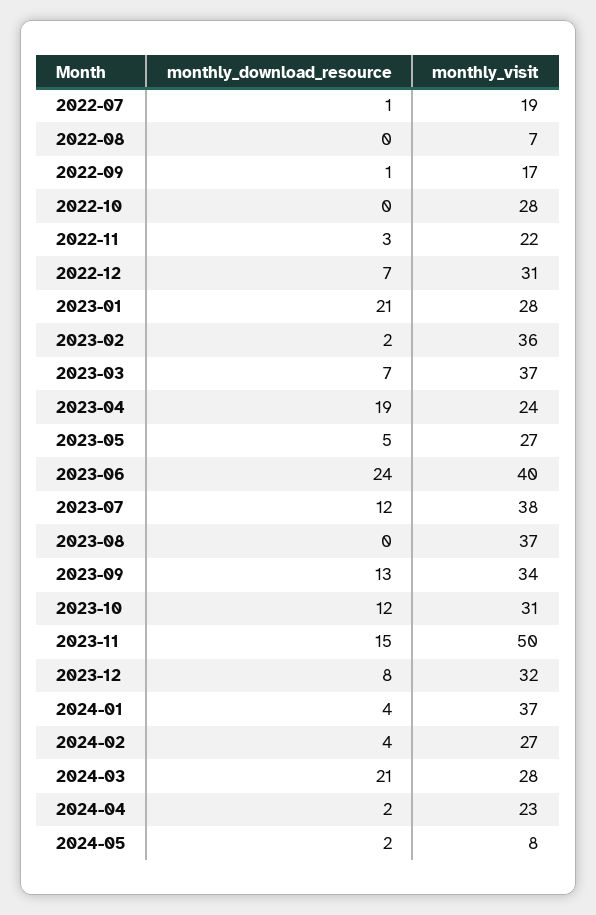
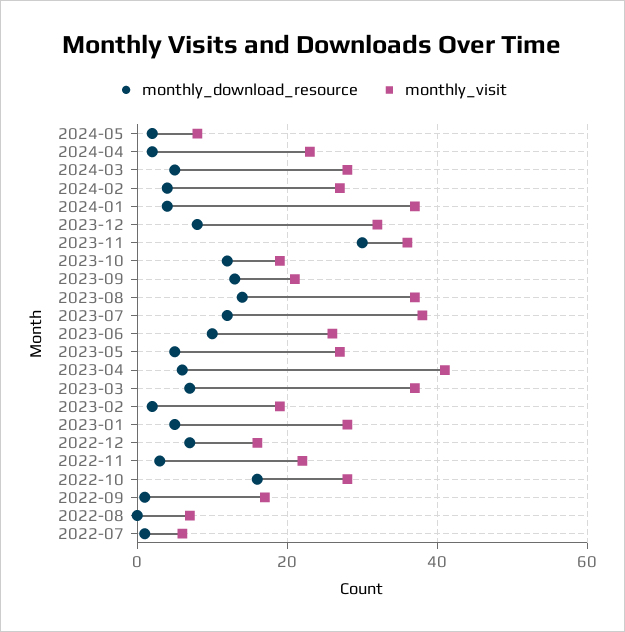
monthly_visit, 2022-07: 19 -> 5
monthly_download_resource, 2022-10: 0 -> 15
monthly_visit, 2022-12: 31 -> 15
monthly_download_resource, 2023-01: 21 -> 5
monthly_visit, 2023-02: 36 -> 20
monthly_download_resource, 2023-04: 19 -> 5
monthly_visit, 2023-04: 24 -> 40
monthly_download_resource, 2023-06: 24 -> 10
monthly_visit, 2023-06: 40 -> 25
monthly_download_resource, 2023-08: 0 -> 15
monthly_visit, 2023-09: 34 -> 20
monthly_visit, 2023-10: 31 -> 20
monthly_download_resource, 2023-11: 15 -> 30
monthly_visit, 2023-11: 50 -> 35
monthly_download_resource, 2024-03: 21 -> 5

